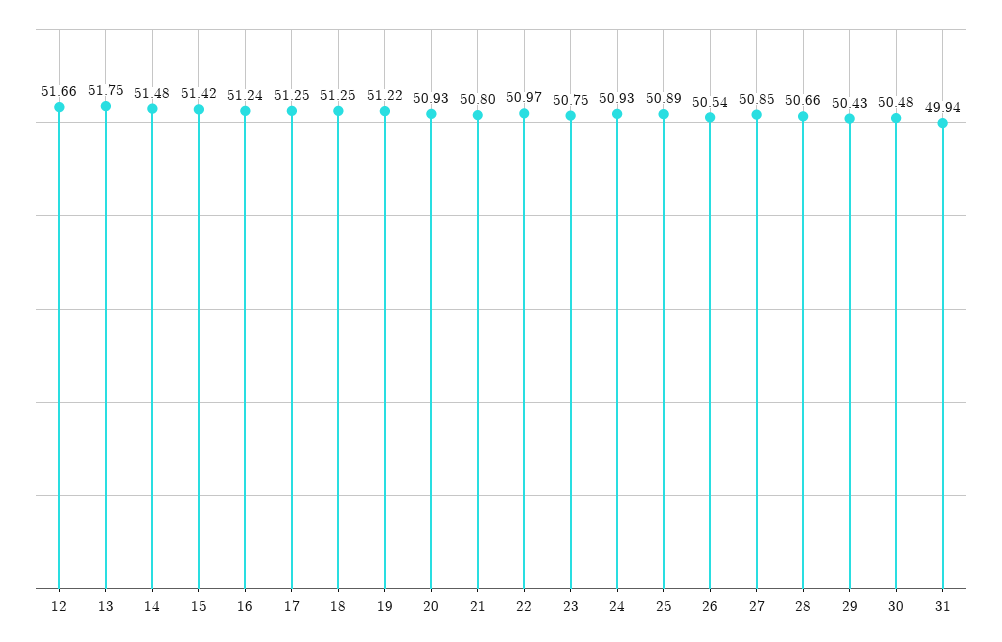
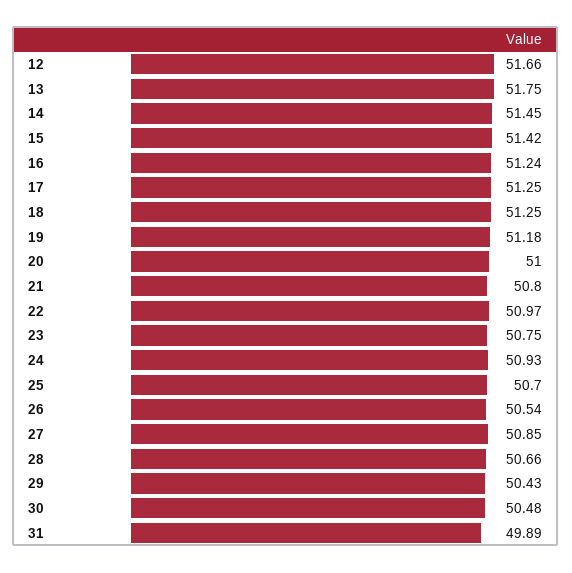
14: 51.48 -> 51.45
19: 51.22 -> 51.18
20: 50.93 -> 51
25: 50.89 -> 50.7
31: 49.94 -> 49.89

